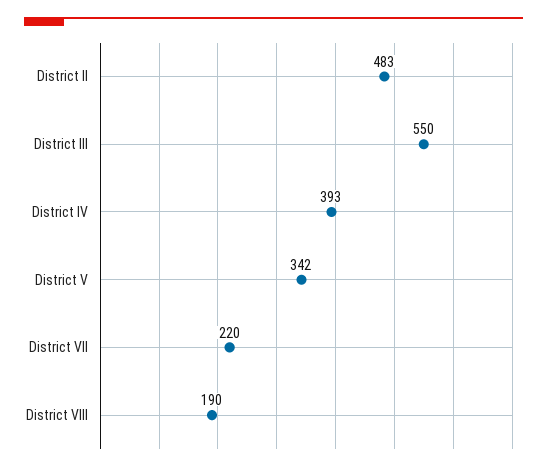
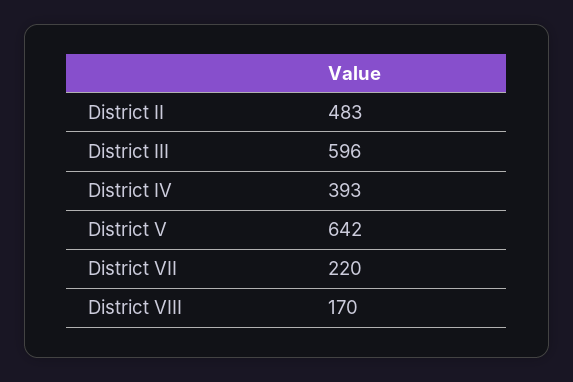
District III: 550 -> 596
District V: 342 -> 642
District VIII: 190 -> 170

